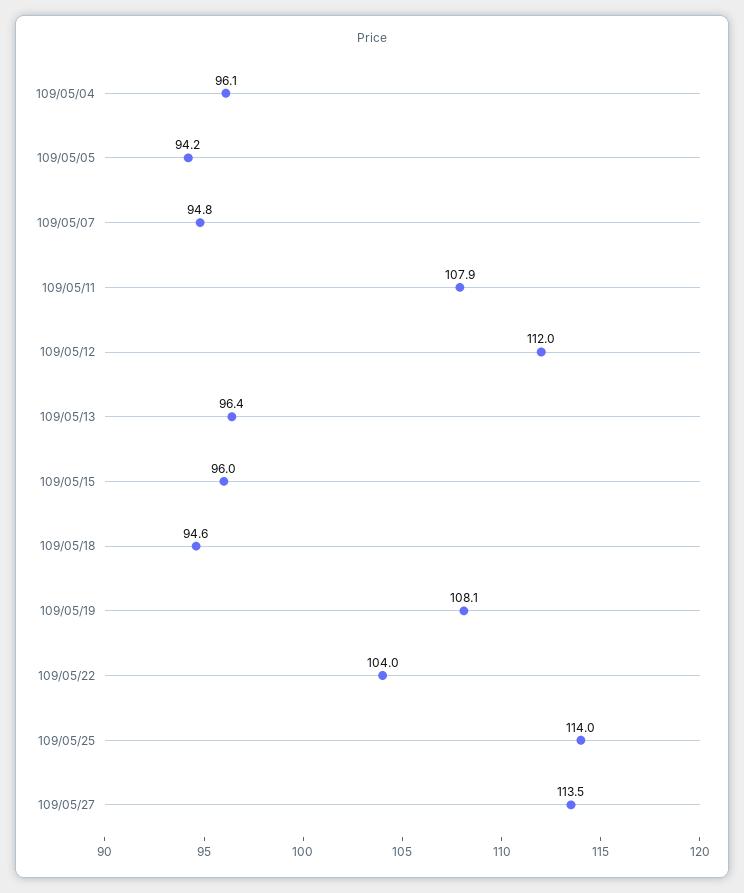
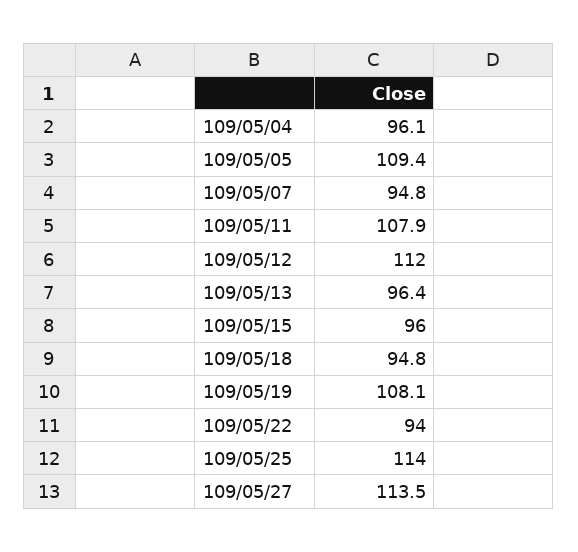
109/05/05: 94.2 -> 109.4
109/05/18: 94.6 -> 94.8
109/05/22: 104 -> 94

